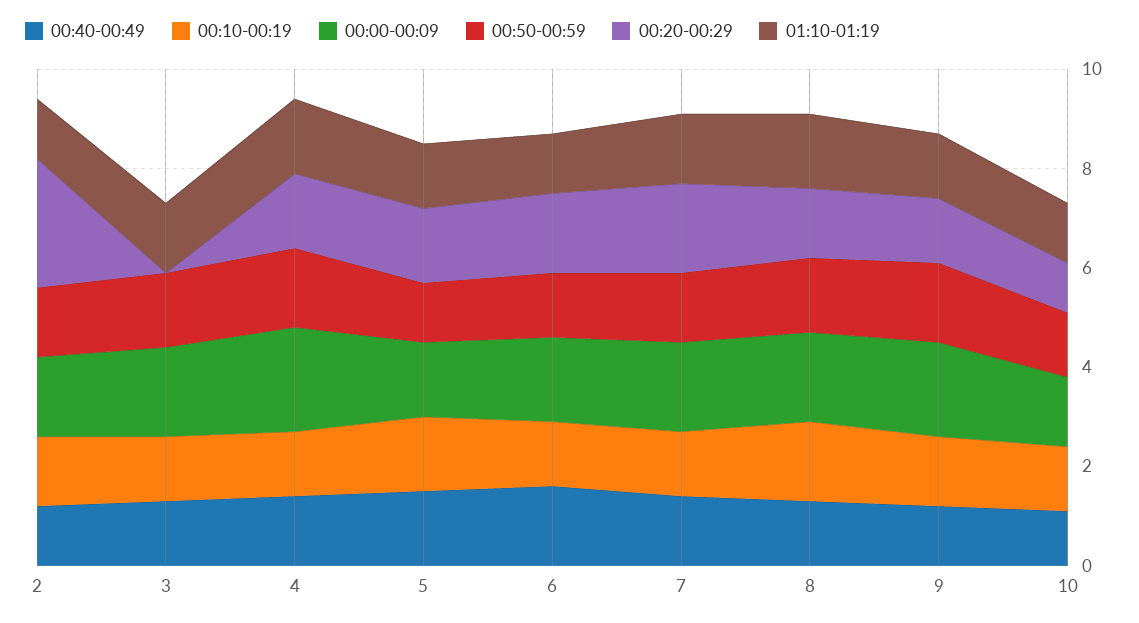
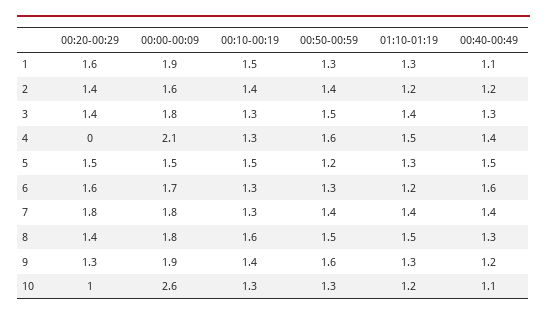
00:20-00:29, 2: 2.5 -> 1.4
00:20-00:29, 3: 0 -> 1.4
00:20-00:29, 4: 1.5 -> 0
00:00-00:09, 10: 1.5 -> 2.6
00:20-00:29, 1: none -> 1.6
00:00-00:09, 1: none -> 1.9
00:10-00:19, 1: none -> 1.5
00:50-00:59, 1: none -> 1.3
01:10-01:19, 1: none -> 1.3
00:40-00:49, 1: none -> 1.1

